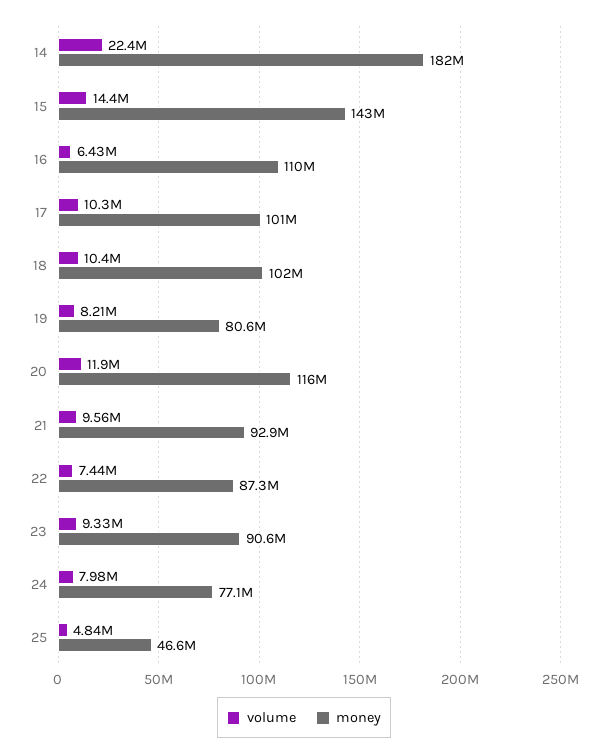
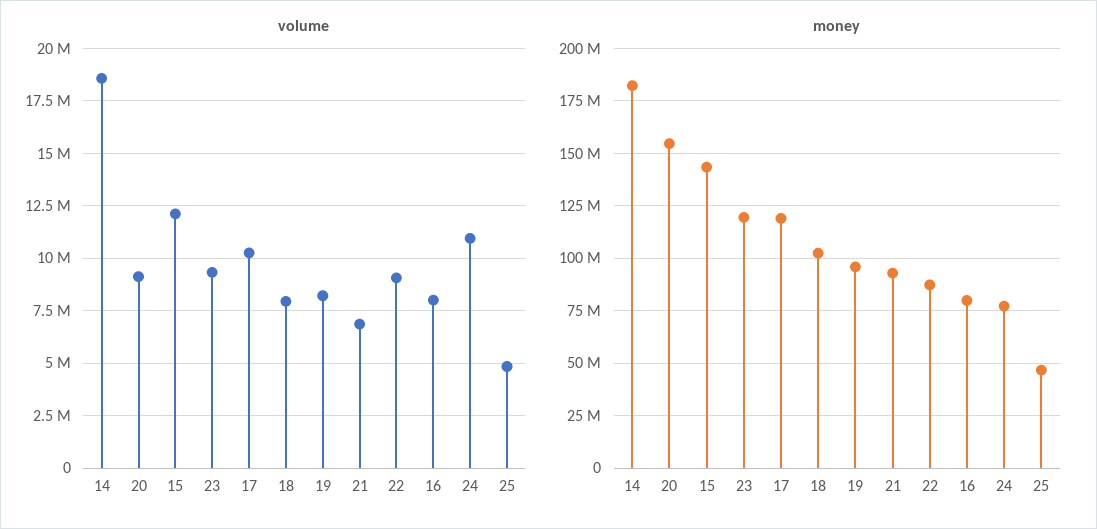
volume, 14: 22400000 -> 18500000
volume, 15: 14400000 -> 12000000
volume, 16: 6430000 -> 8000000
money, 16: 110000000 -> 80000000
money, 17: 101000000 -> 120000000
volume, 18: 10400000 -> 8000000
money, 19: 80600000 -> 95000000
volume, 20: 11900000 -> 9000000
money, 20: 116000000 -> 155000000
volume, 21: 9560000 -> 7000000
volume, 22: 7440000 -> 9000000
money, 23: 90600000 -> 120000000
volume, 24: 7980000 -> 11000000

